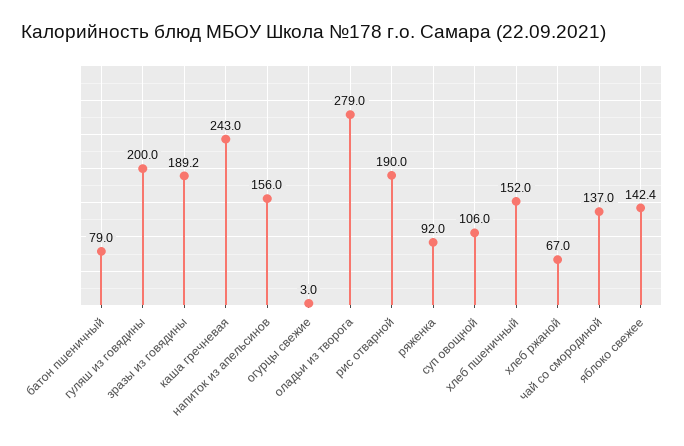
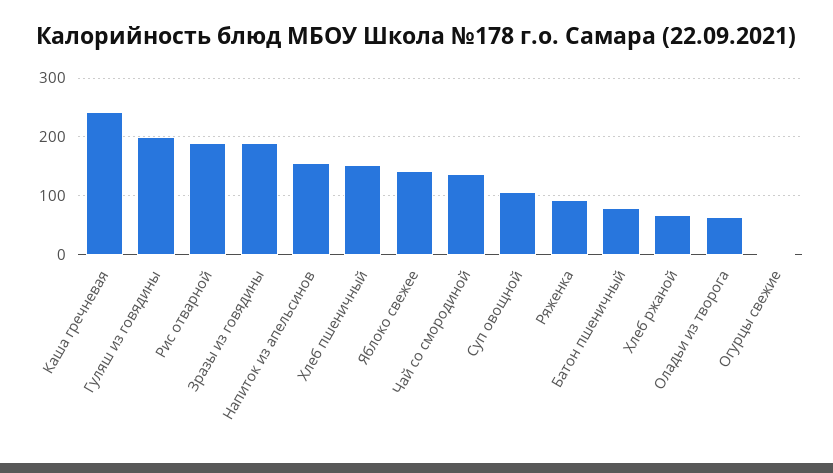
оладьи из творога: 279 -> 60

